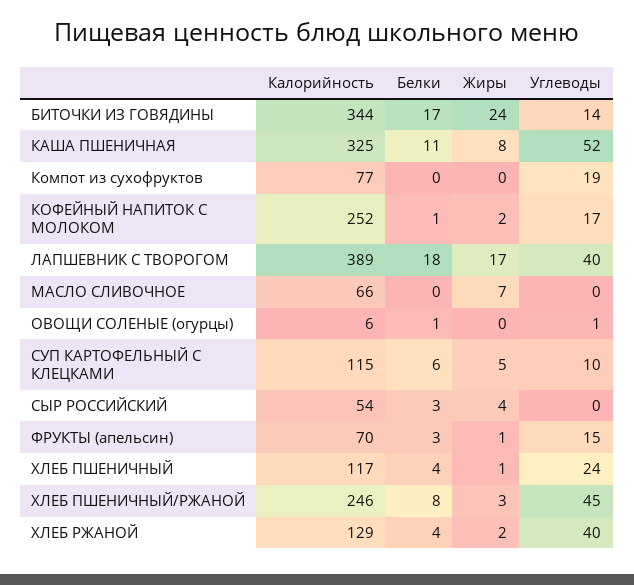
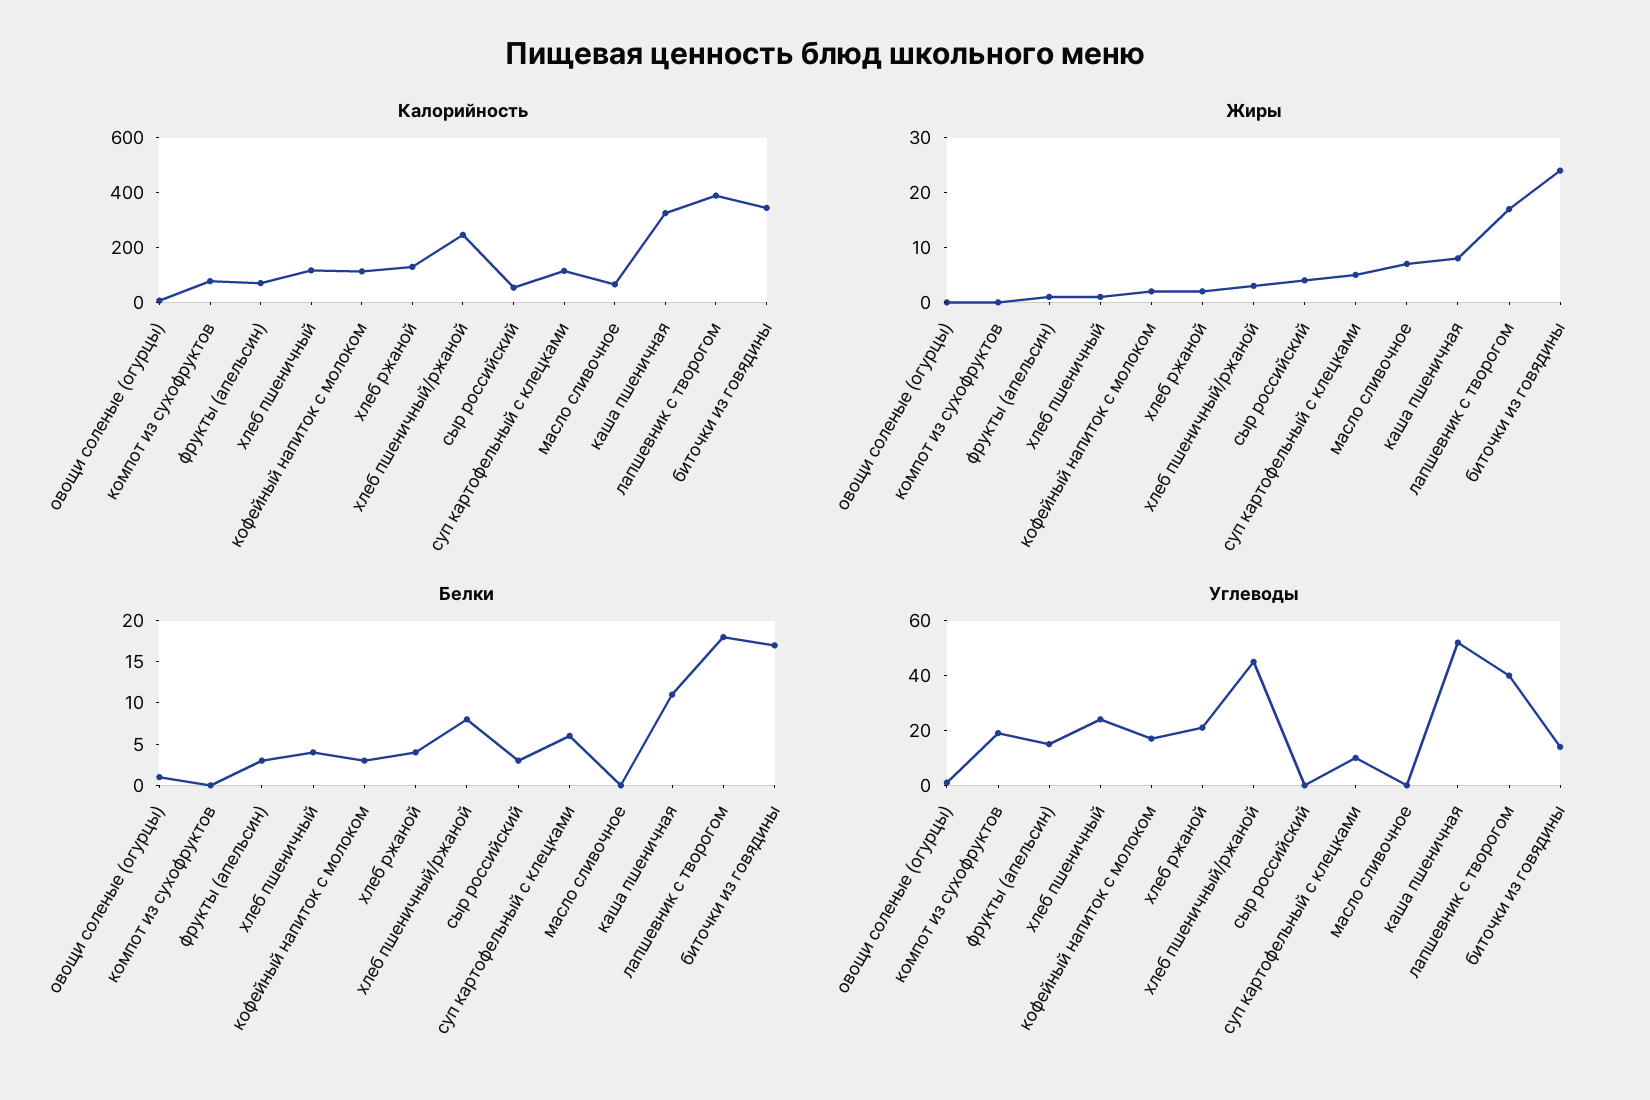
Калорийность, КОФЕЙНЫЙ НАПИТОК С МОЛОКОМ: 252 -> 100
Белки, КОФЕЙНЫЙ НАПИТОК С МОЛОКОМ: 1 -> 3
Углеводы, ХЛЕБ РЖАНОЙ: 40 -> 20

